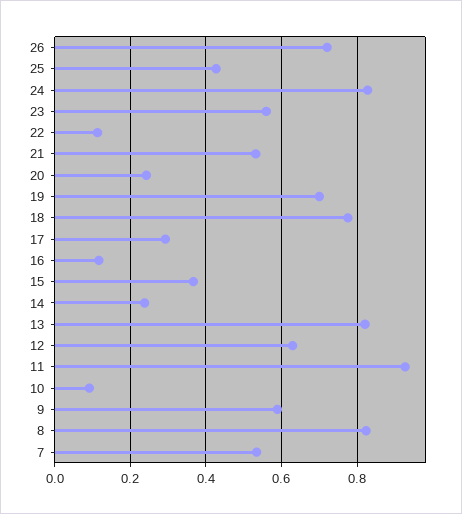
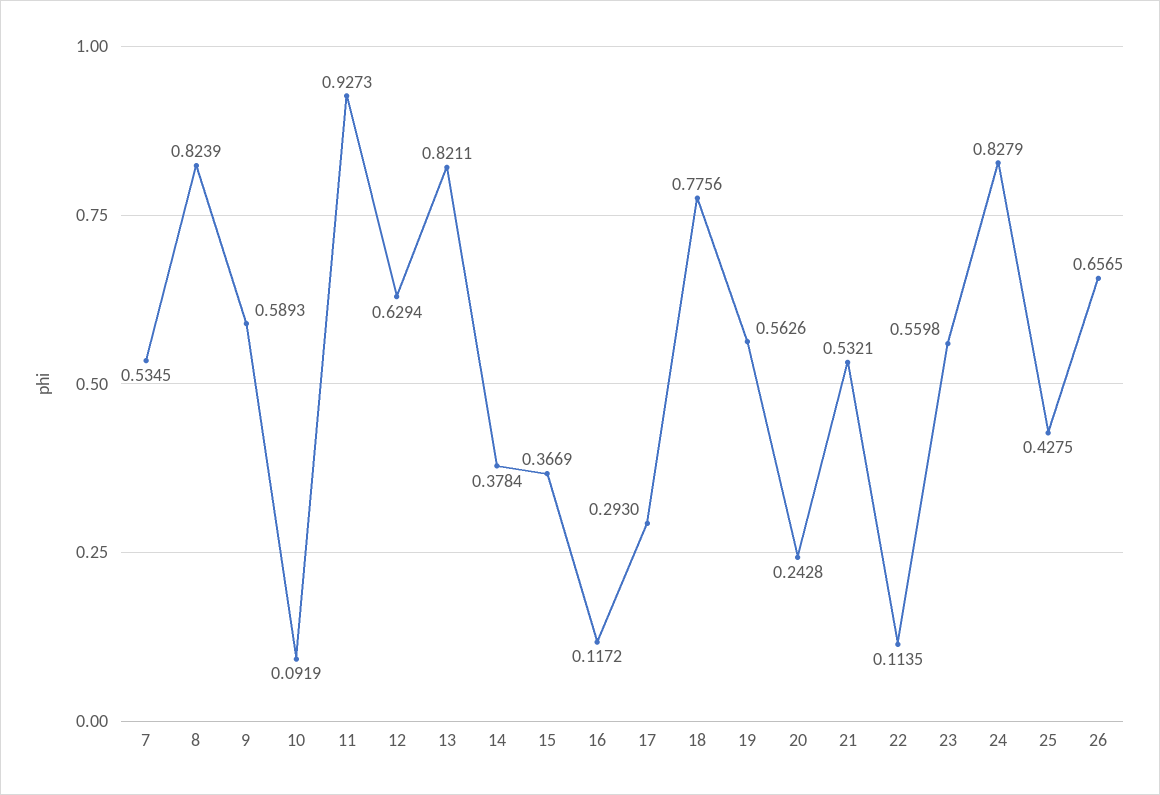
26: 0.72 -> 0.6565
19: 0.7 -> 0.5626
14: 0.24 -> 0.3784

